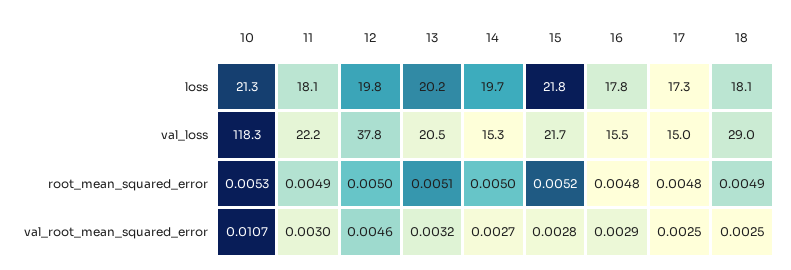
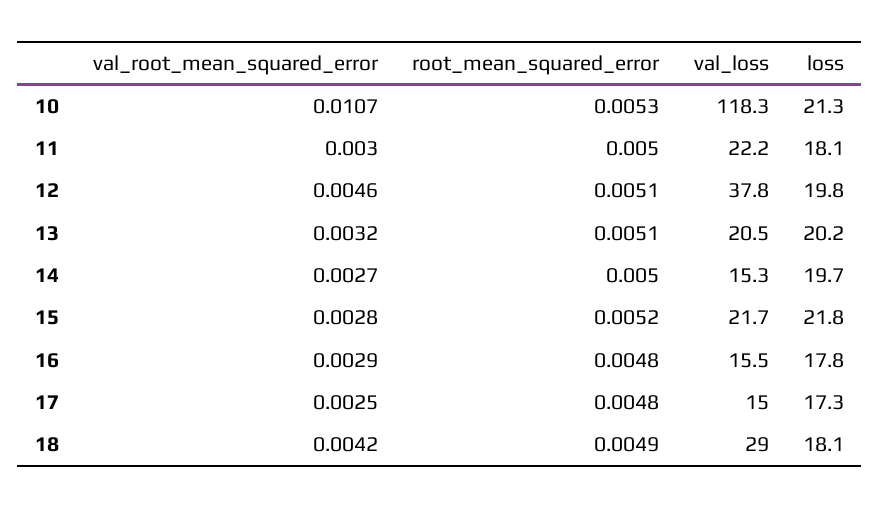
11, root_mean_squared_error: 0.0049 -> 0.005
12, root_mean_squared_error: 0.005 -> 0.0051
18, val_root_mean_squared_error: 0.0025 -> 0.0042

